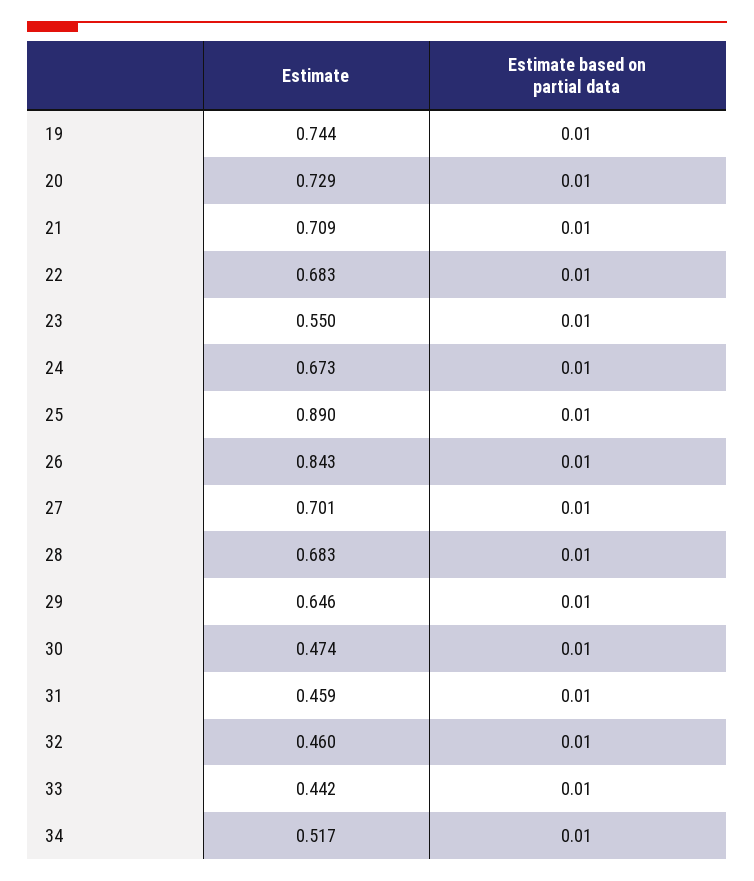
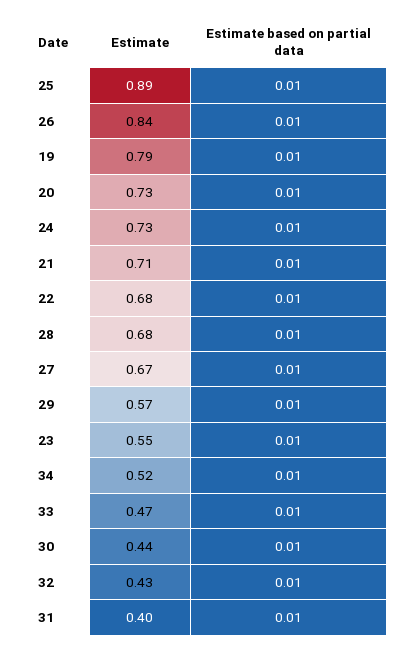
Estimate, 19: 0.744 -> 0.79
Estimate, 24: 0.673 -> 0.73
Estimate, 27: 0.701 -> 0.67
Estimate, 29: 0.646 -> 0.57
Estimate, 30: 0.474 -> 0.44
Estimate, 31: 0.459 -> 0.4
Estimate, 32: 0.46 -> 0.43
Estimate, 33: 0.442 -> 0.47

